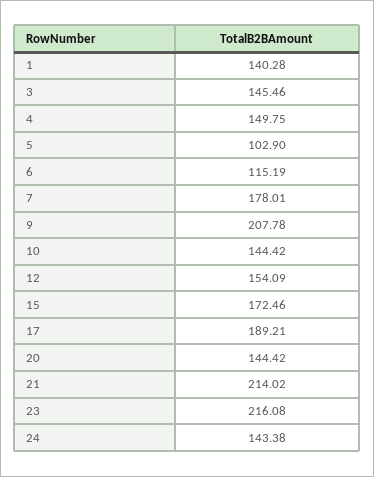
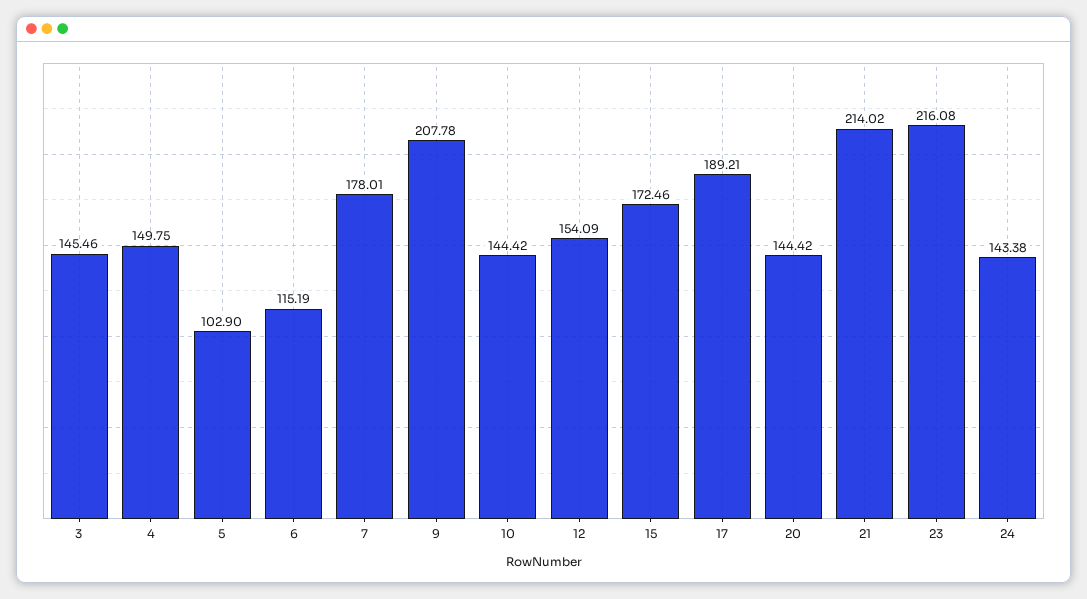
1: 140.28 -> none

